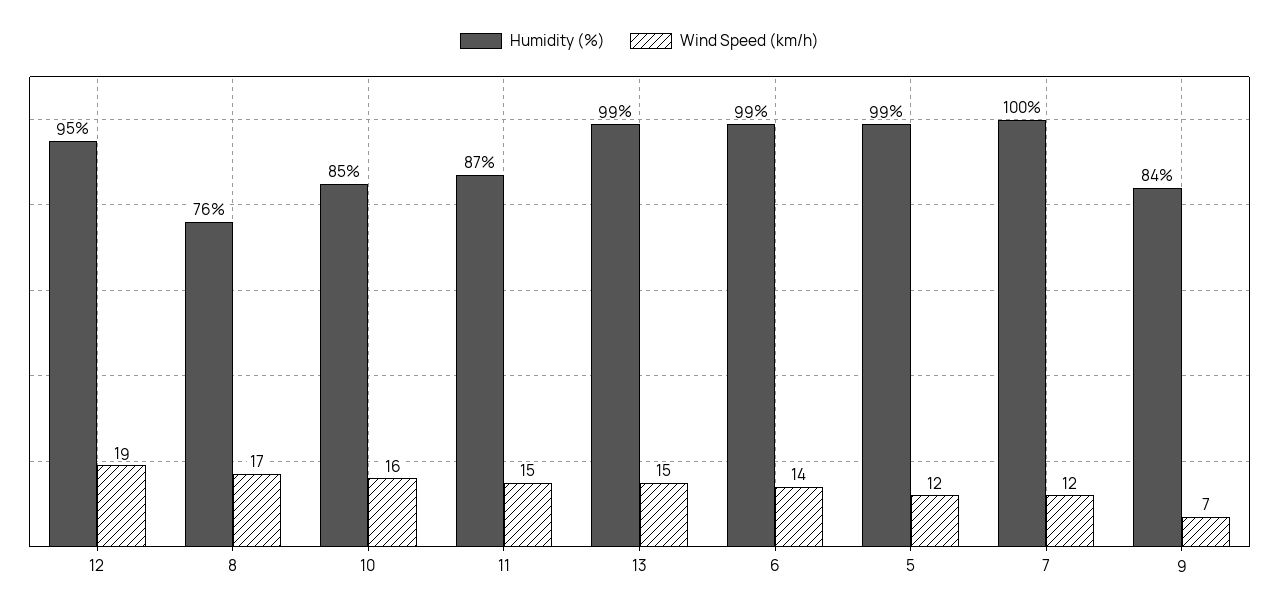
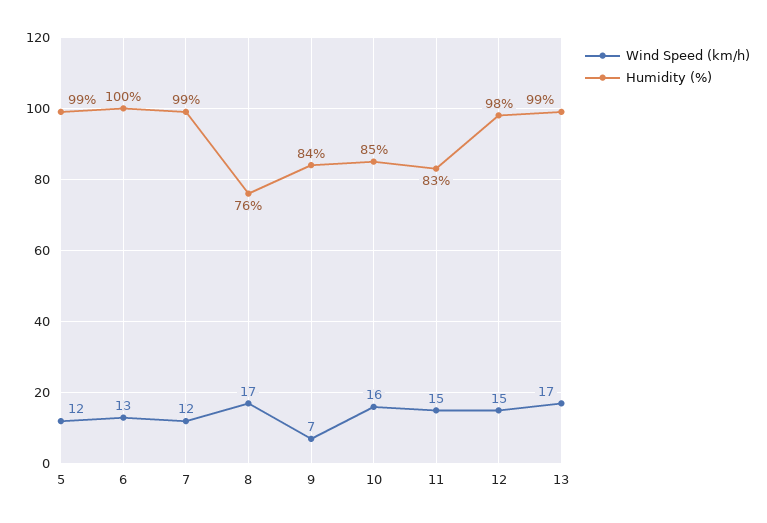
Humidity (%), 12: 95 -> 98
Wind Speed (km/h), 12: 19 -> 15
Humidity (%), 11: 87 -> 83
Wind Speed (km/h), 13: 15 -> 17
Humidity (%), 6: 99 -> 100
Wind Speed (km/h), 6: 14 -> 13
Humidity (%), 7: 100 -> 99

